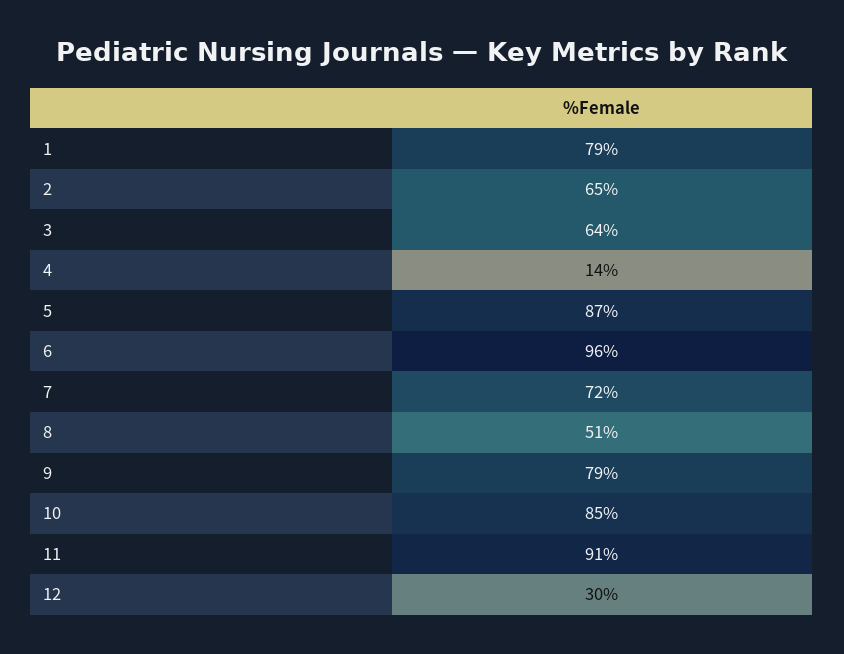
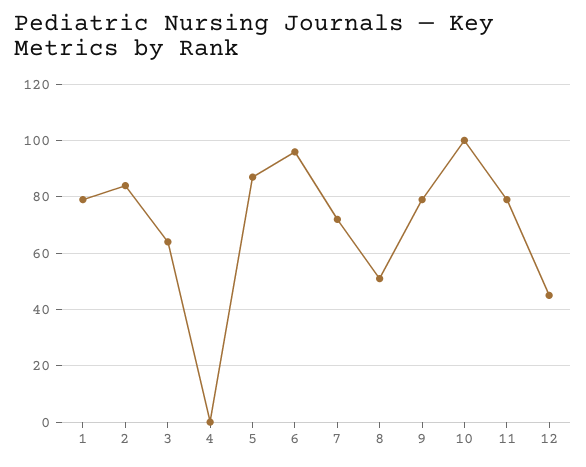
2: 65 -> 85
4: 14 -> 0
10: 85 -> 100
11: 91 -> 80
12: 30 -> 45

